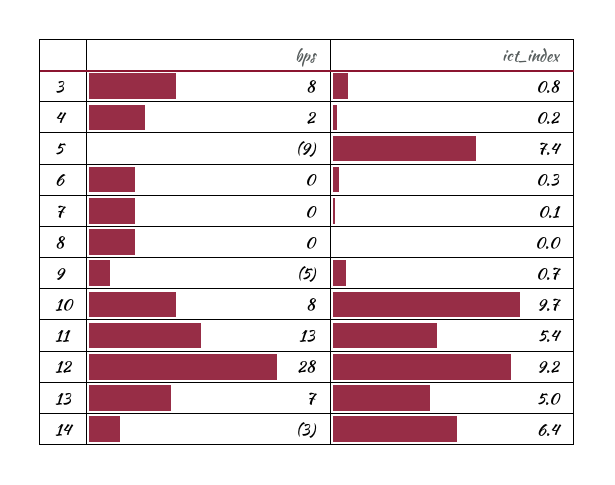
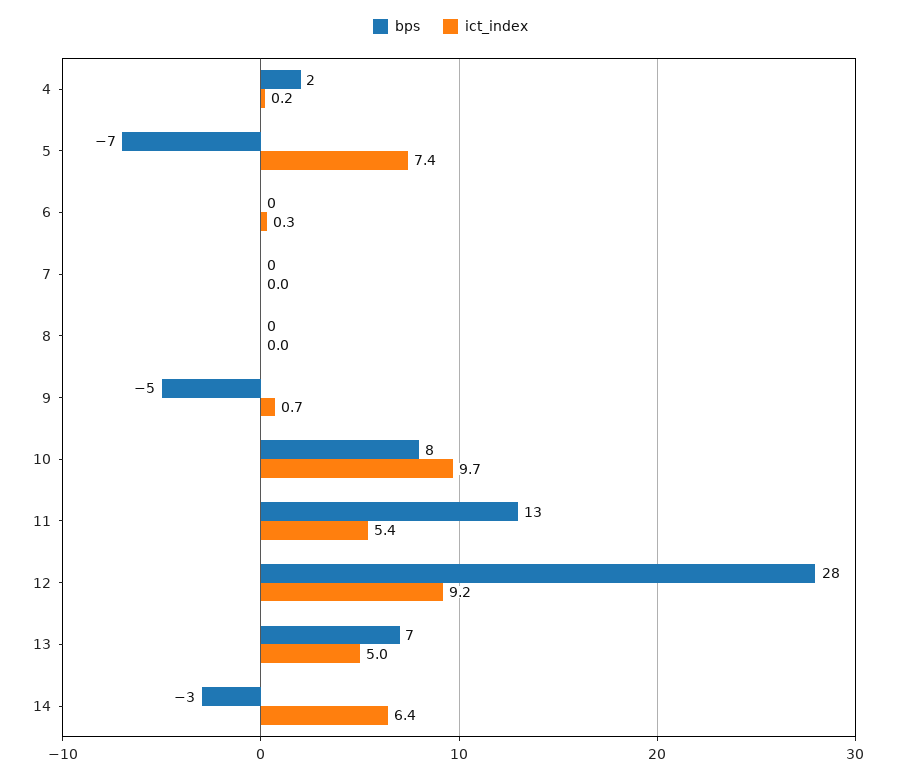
bps, 3: 8 -> none
ict_index, 3: 0.8 -> none
bps, 5: -9 -> -7
ict_index, 7: 0.1 -> 0

